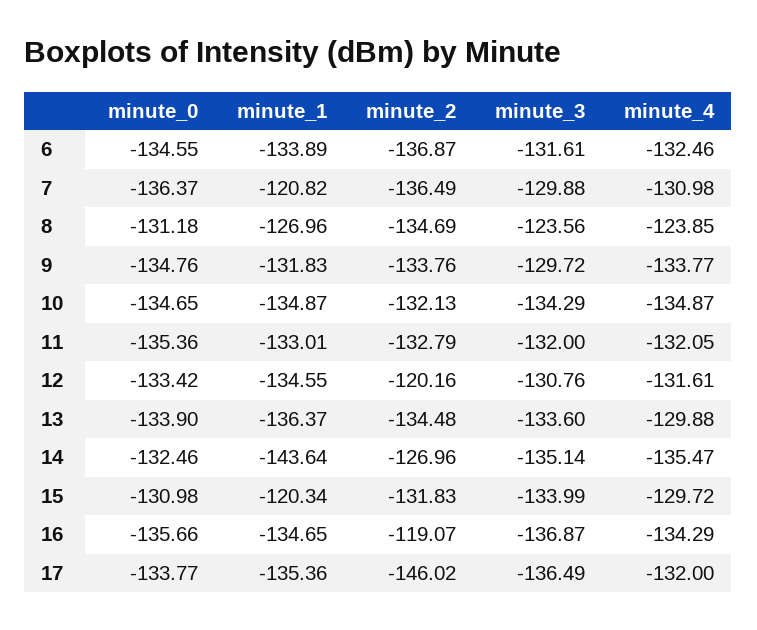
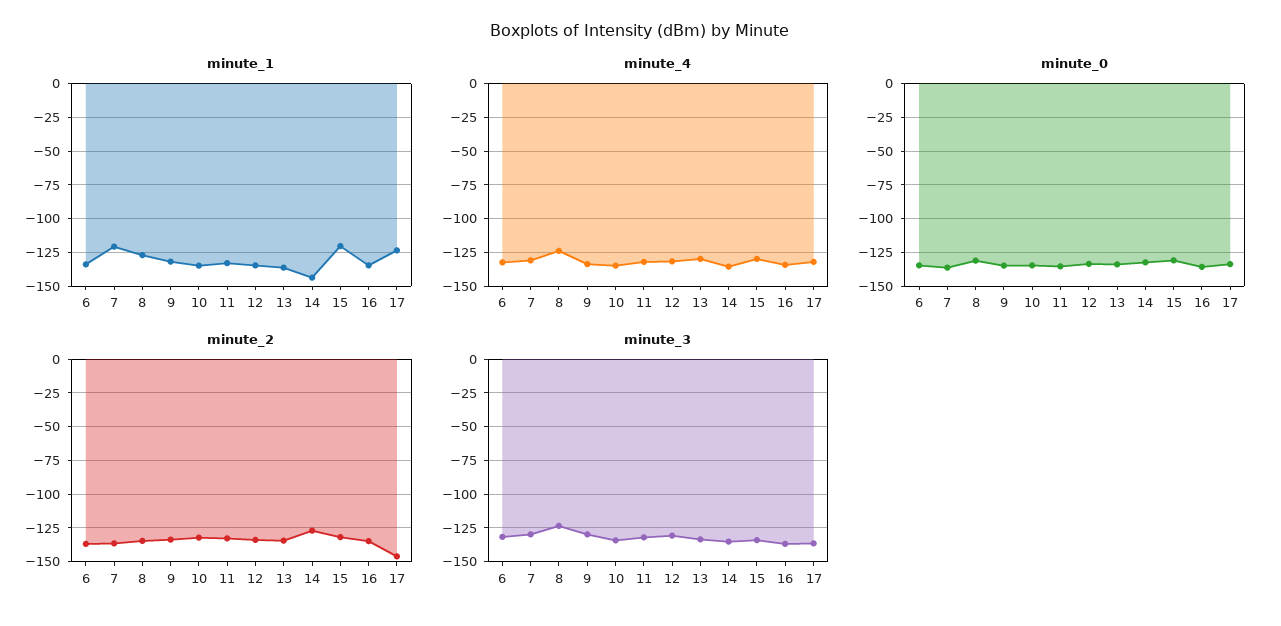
minute_2, 12: -120.16 -> -135
minute_2, 16: -119.07 -> -135
minute_1, 17: -135.36 -> -125

